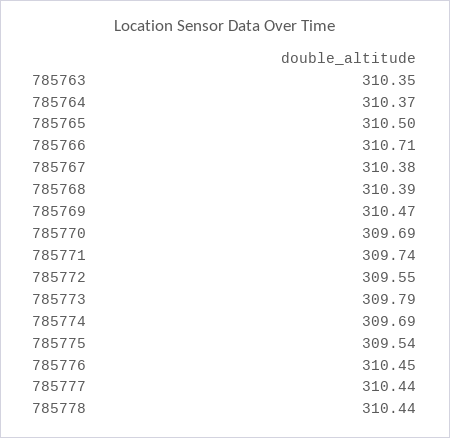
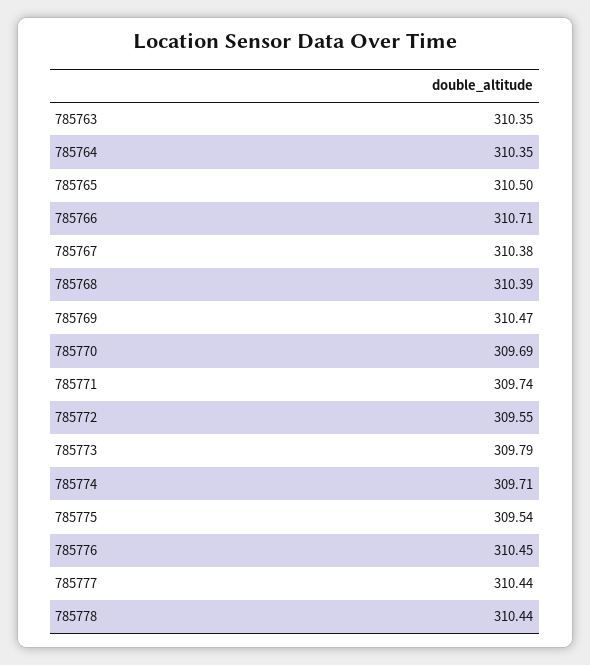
785764: 310.37 -> 310.35
785774: 309.69 -> 309.71

